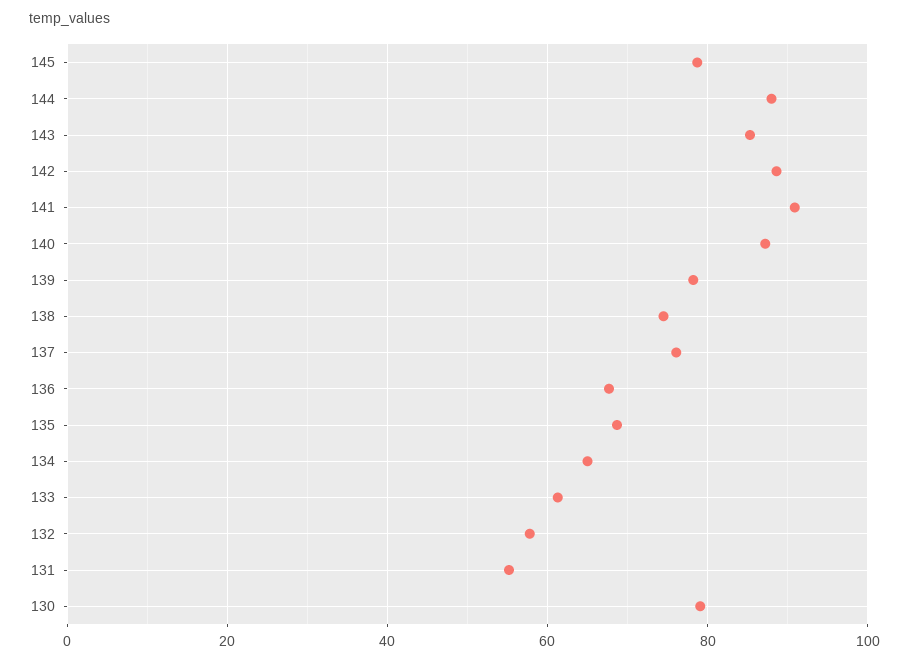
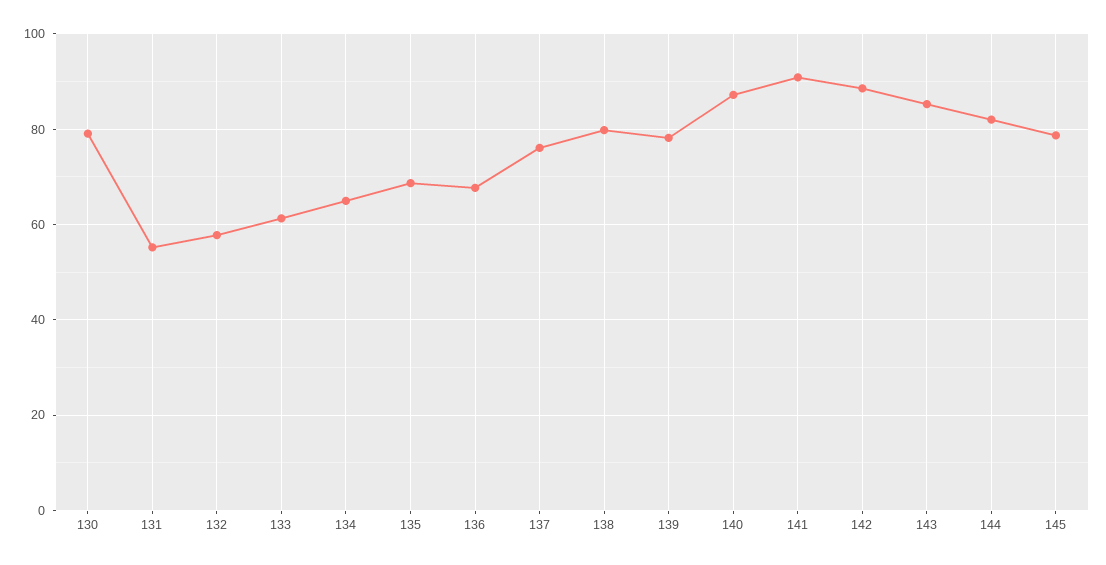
144: 88 -> 82
138: 74 -> 80

